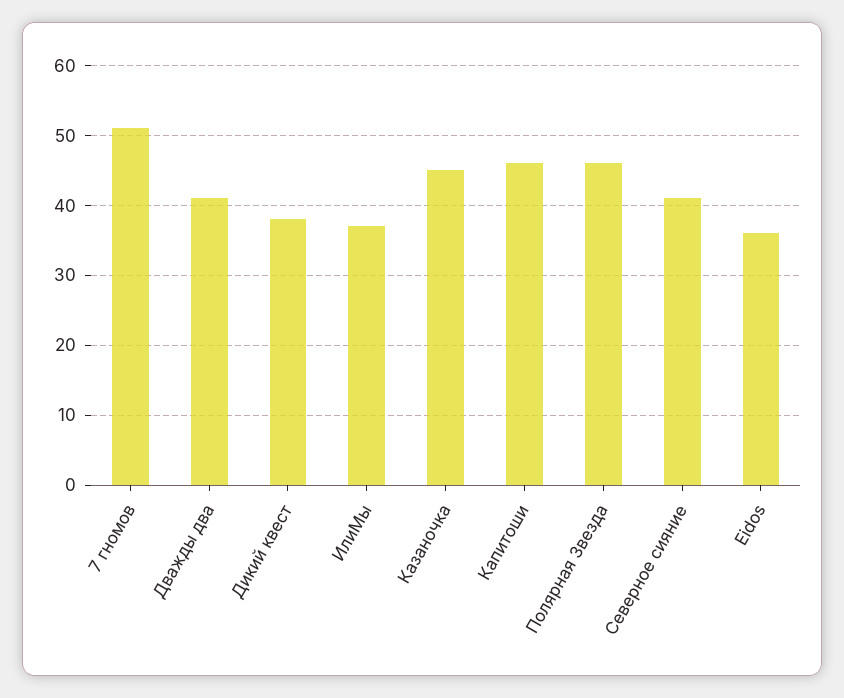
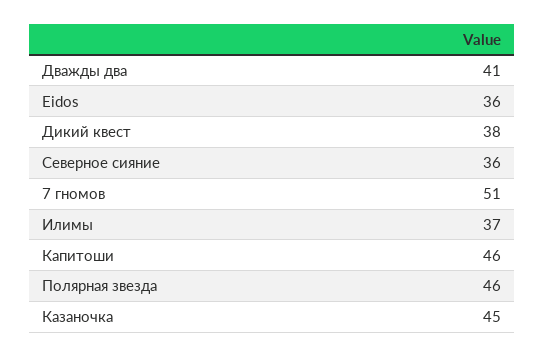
Северное сияние: 41 -> 36

